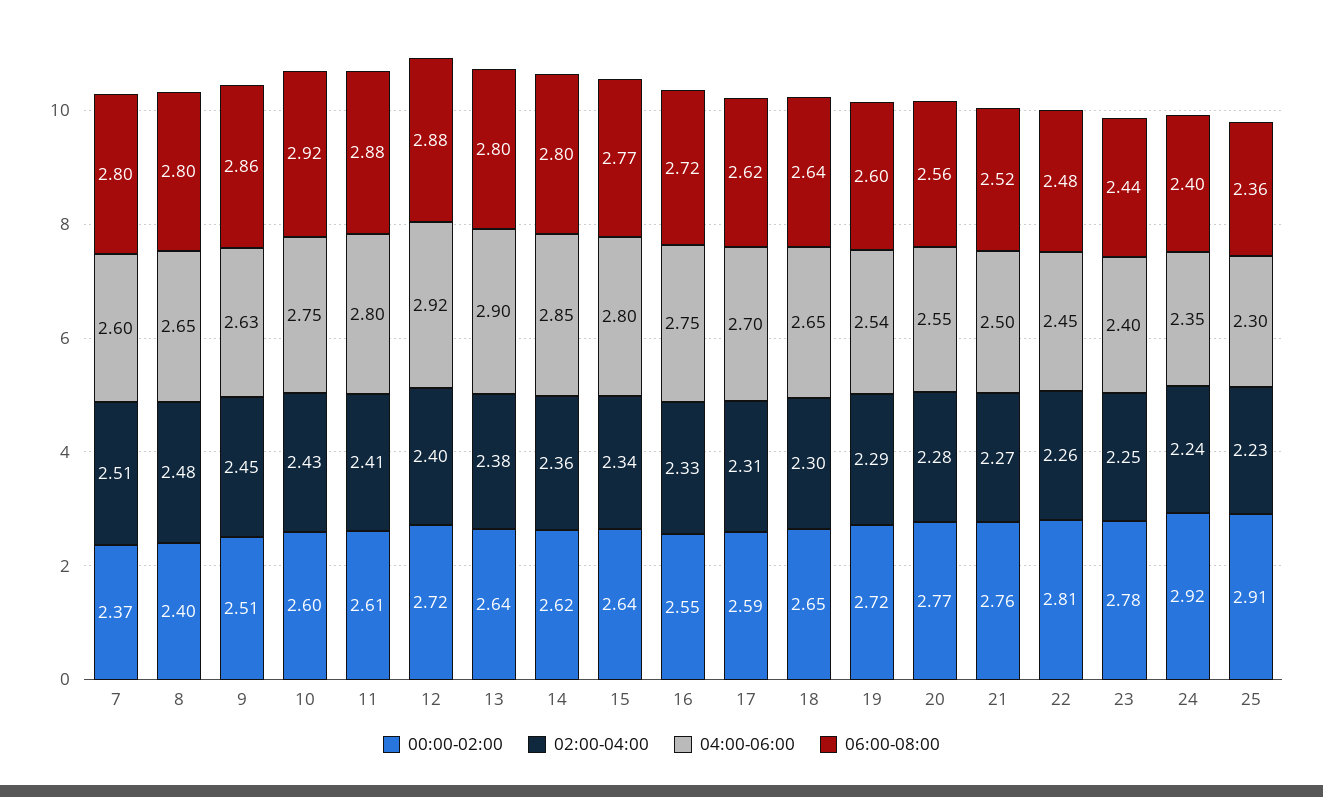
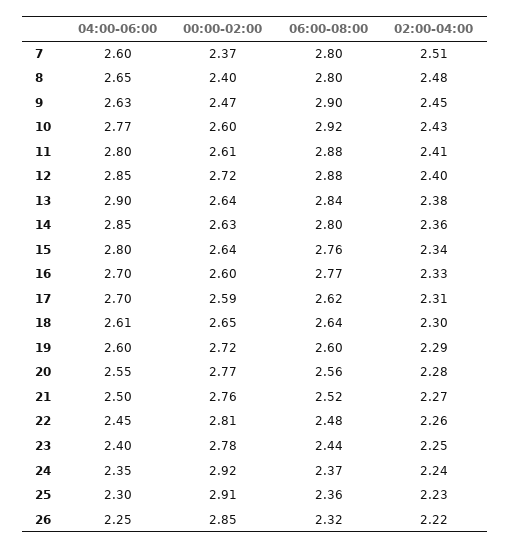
00:00-02:00, 9: 2.51 -> 2.47
06:00-08:00, 9: 2.86 -> 2.9
04:00-06:00, 10: 2.75 -> 2.77
04:00-06:00, 12: 2.92 -> 2.85
06:00-08:00, 13: 2.8 -> 2.84
00:00-02:00, 14: 2.62 -> 2.63
06:00-08:00, 15: 2.77 -> 2.76
00:00-02:00, 16: 2.55 -> 2.6
04:00-06:00, 16: 2.75 -> 2.7
06:00-08:00, 16: 2.72 -> 2.77
04:00-06:00, 18: 2.65 -> 2.61
04:00-06:00, 19: 2.54 -> 2.6
06:00-08:00, 24: 2.4 -> 2.37
04:00-06:00, 26: none -> 2.25
00:00-02:00, 26: none -> 2.85
06:00-08:00, 26: none -> 2.32
02:00-04:00, 26: none -> 2.22

